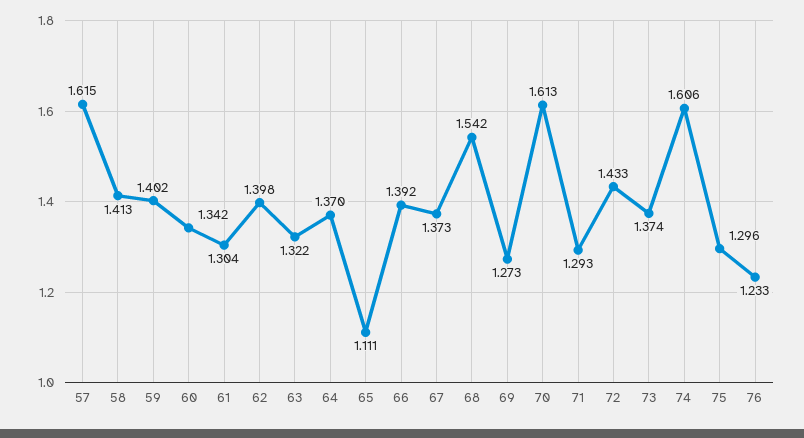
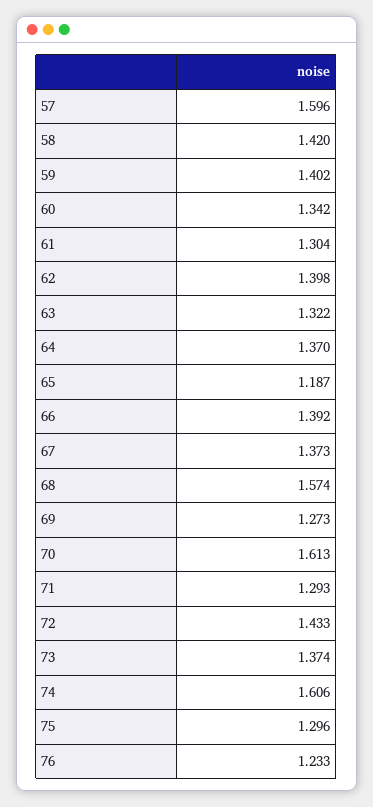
57: 1.615 -> 1.596
58: 1.413 -> 1.42
65: 1.111 -> 1.187
68: 1.542 -> 1.574

